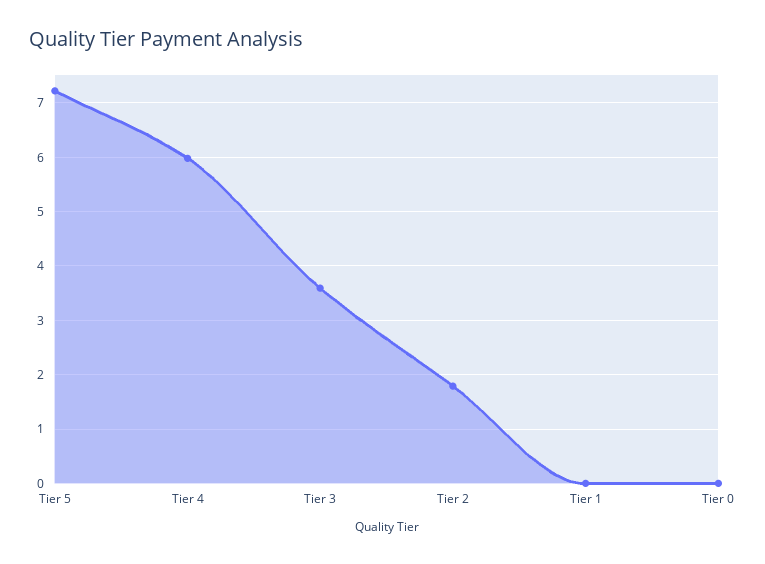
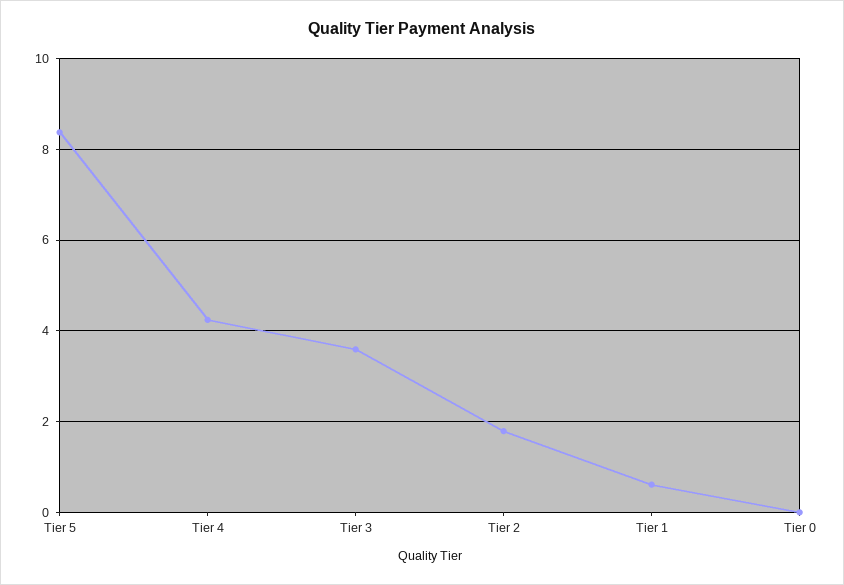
Tier 5: 7.2 -> 8.4
Tier 4: 6 -> 4.2
Tier 1: 0 -> 0.6

